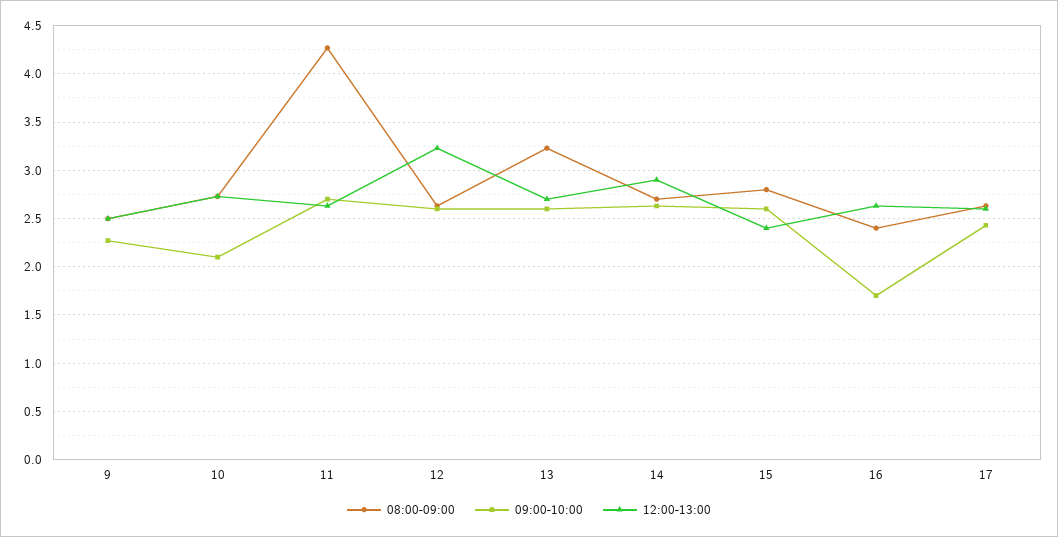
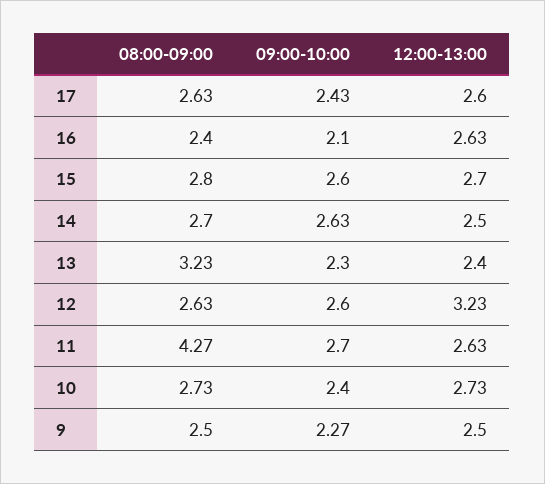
09:00-10:00, 10: 2.1 -> 2.4
09:00-10:00, 13: 2.6 -> 2.3
12:00-13:00, 13: 2.7 -> 2.4
12:00-13:00, 14: 2.9 -> 2.5
12:00-13:00, 15: 2.4 -> 2.7
09:00-10:00, 16: 1.7 -> 2.1

